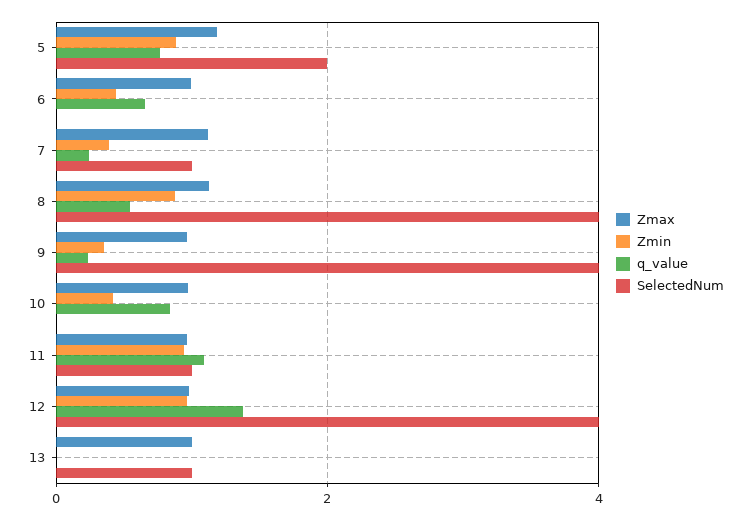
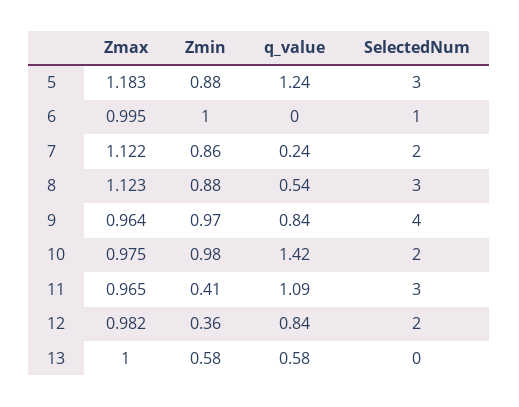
q_value, 5: 0.8 -> 1.24
SelectedNum, 5: 2 -> 3
Zmin, 6: 0.4 -> 1
q_value, 6: 0.6 -> 0
SelectedNum, 6: 0 -> 1
Zmin, 7: 0.4 -> 0.86
SelectedNum, 7: 1 -> 2
SelectedNum, 8: 4 -> 3
Zmin, 9: 0.4 -> 0.97
q_value, 9: 0.2 -> 0.84
Zmin, 10: 0.4 -> 0.98
q_value, 10: 0.8 -> 1.42
SelectedNum, 10: 0 -> 2
Zmin, 11: 1 -> 0.41
SelectedNum, 11: 1 -> 3
Zmin, 12: 1 -> 0.36
q_value, 12: 1.4 -> 0.84
SelectedNum, 12: 4 -> 2
Zmin, 13: 0 -> 0.58
q_value, 13: 0 -> 0.58
SelectedNum, 13: 1 -> 0

